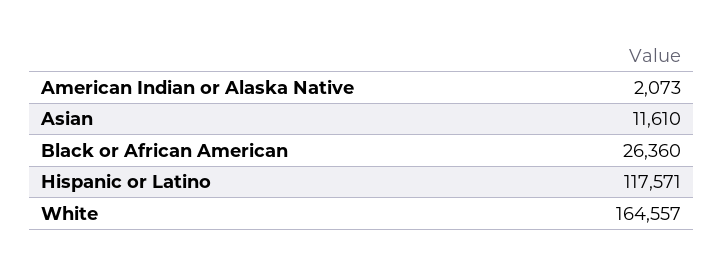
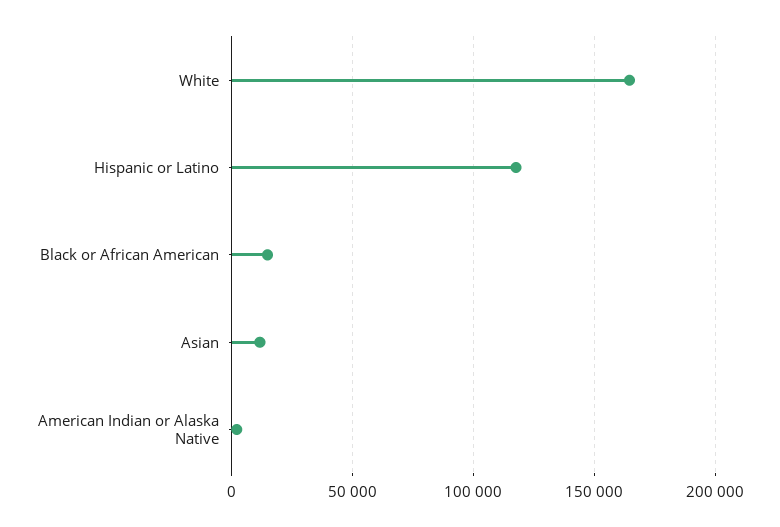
Black or African American: 26360 -> 15000

